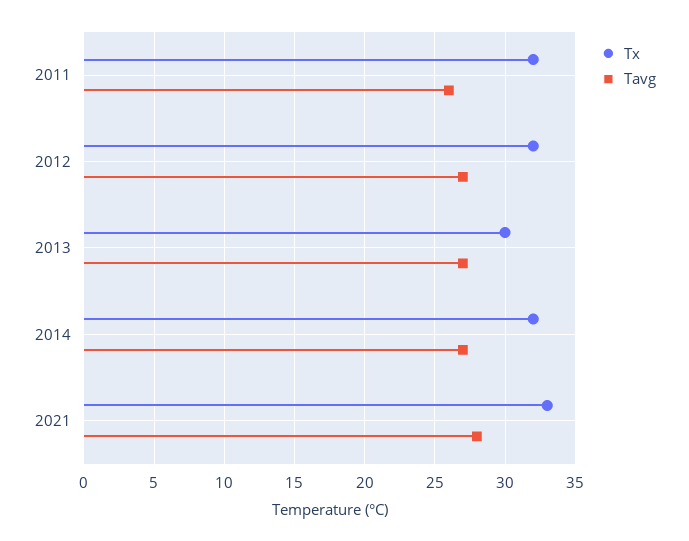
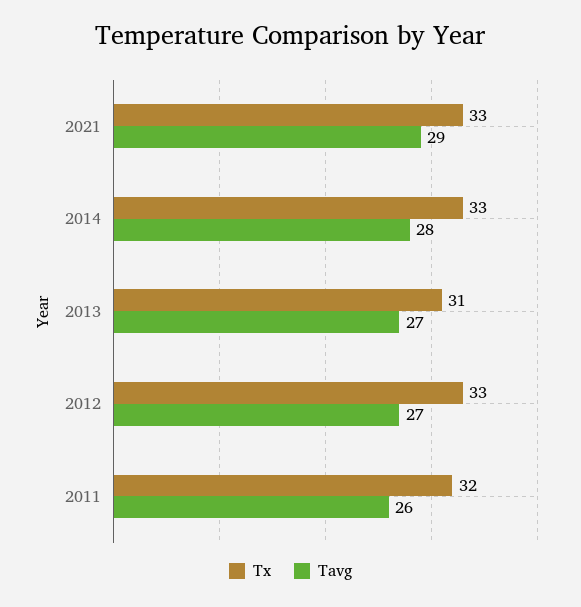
Tx, 2012: 32 -> 33
Tx, 2013: 30 -> 31
Tx, 2014: 32 -> 33
Tavg, 2014: 27 -> 28
Tavg, 2021: 28 -> 29

